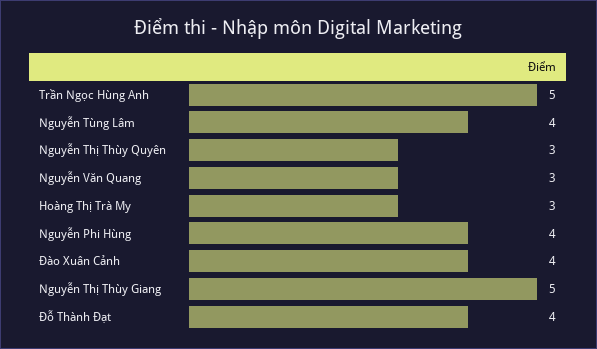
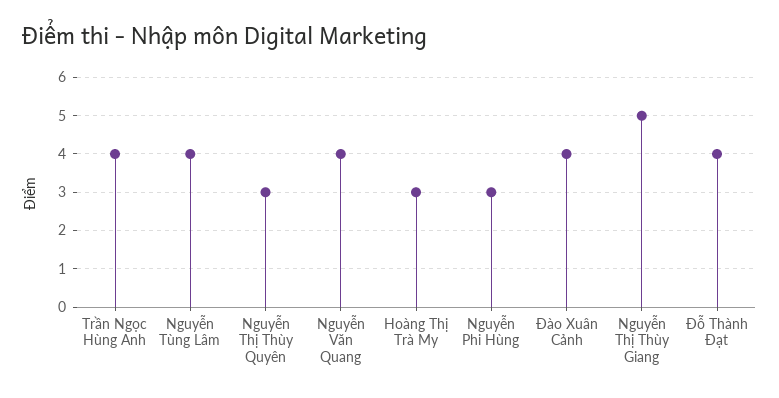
Trần Ngọc Hùng Anh: 5 -> 4
Nguyễn Văn Quang: 3 -> 4
Nguyễn Phi Hùng: 4 -> 3

